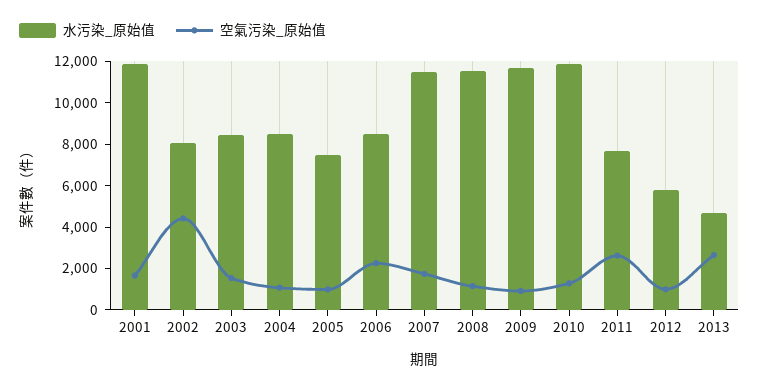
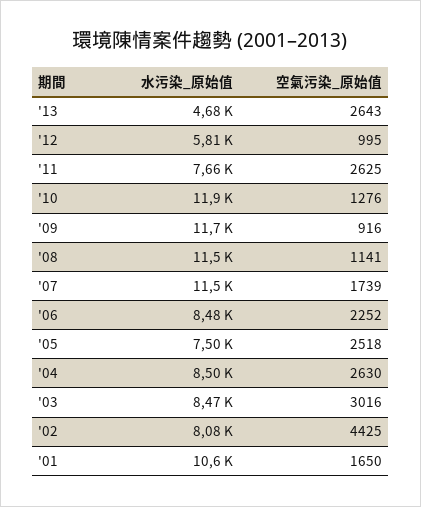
水污染_原始值, 2001: 12000 -> 10600
空氣污染_原始值, 2003: 1500 -> 3016
空氣污染_原始值, 2004: 1000 -> 2630
空氣污染_原始值, 2005: 1000 -> 2518

